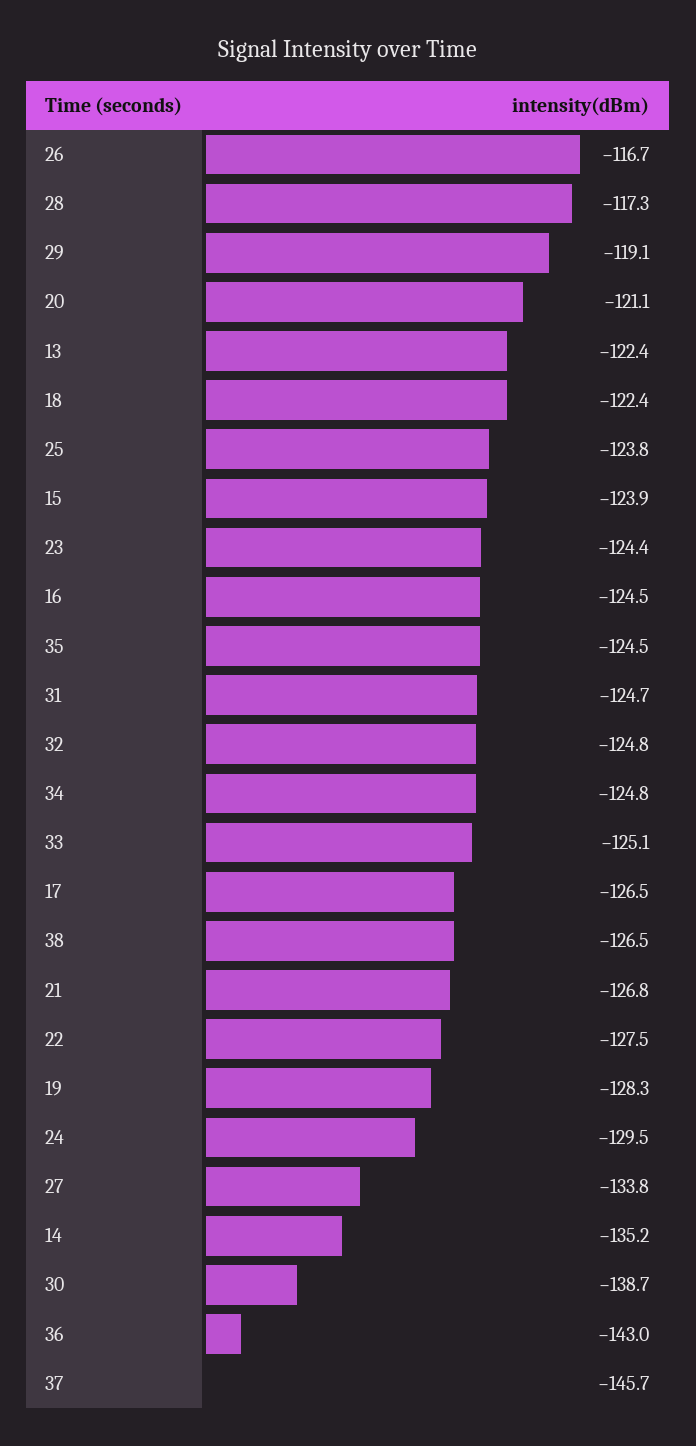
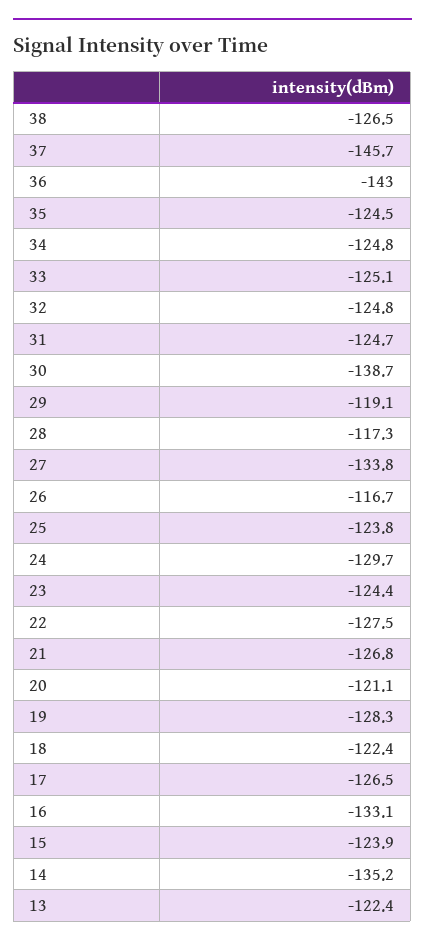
16: -124.5 -> -133.1
24: -129.5 -> -129.7

